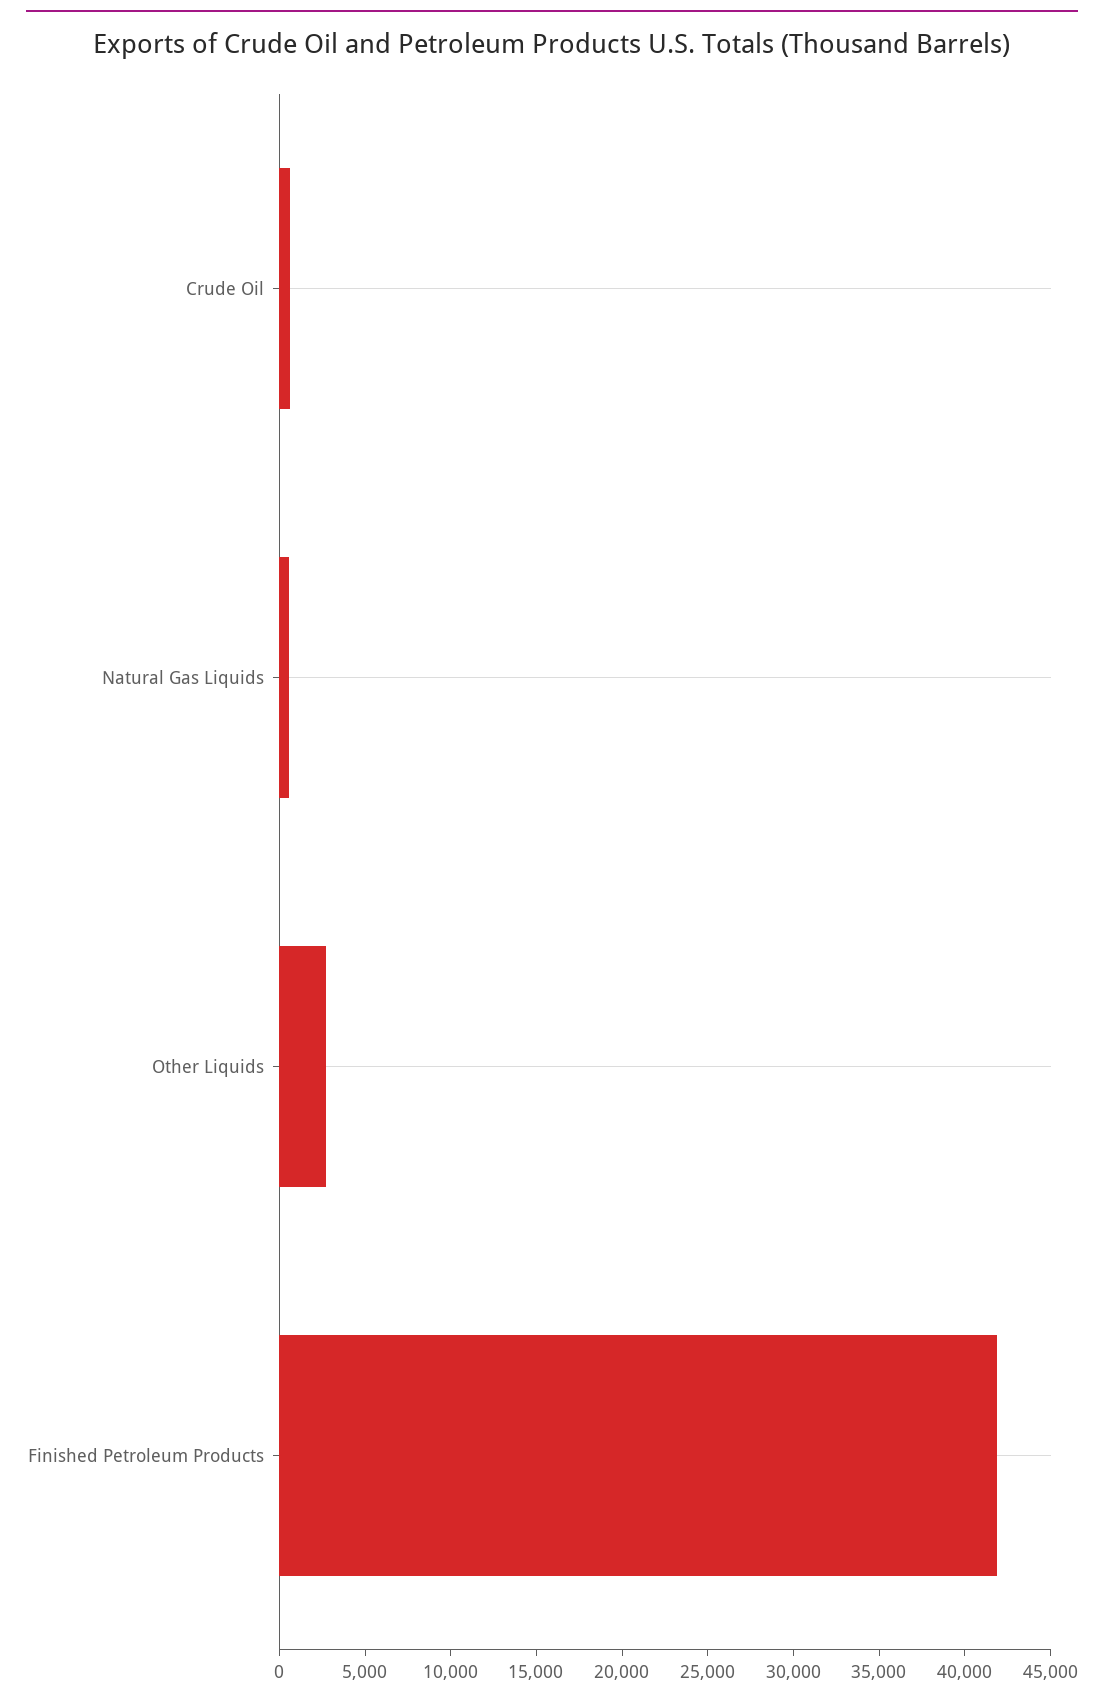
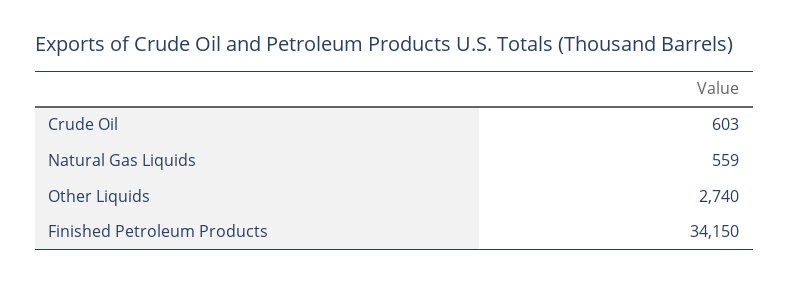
Finished Petroleum Products: 42000 -> 34150

